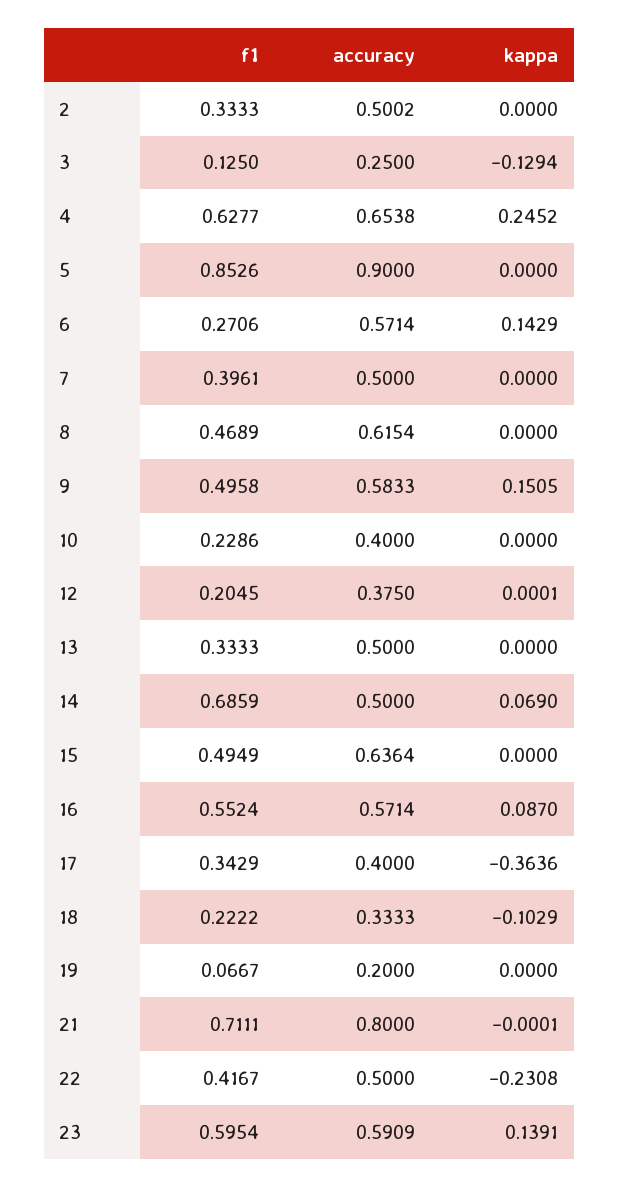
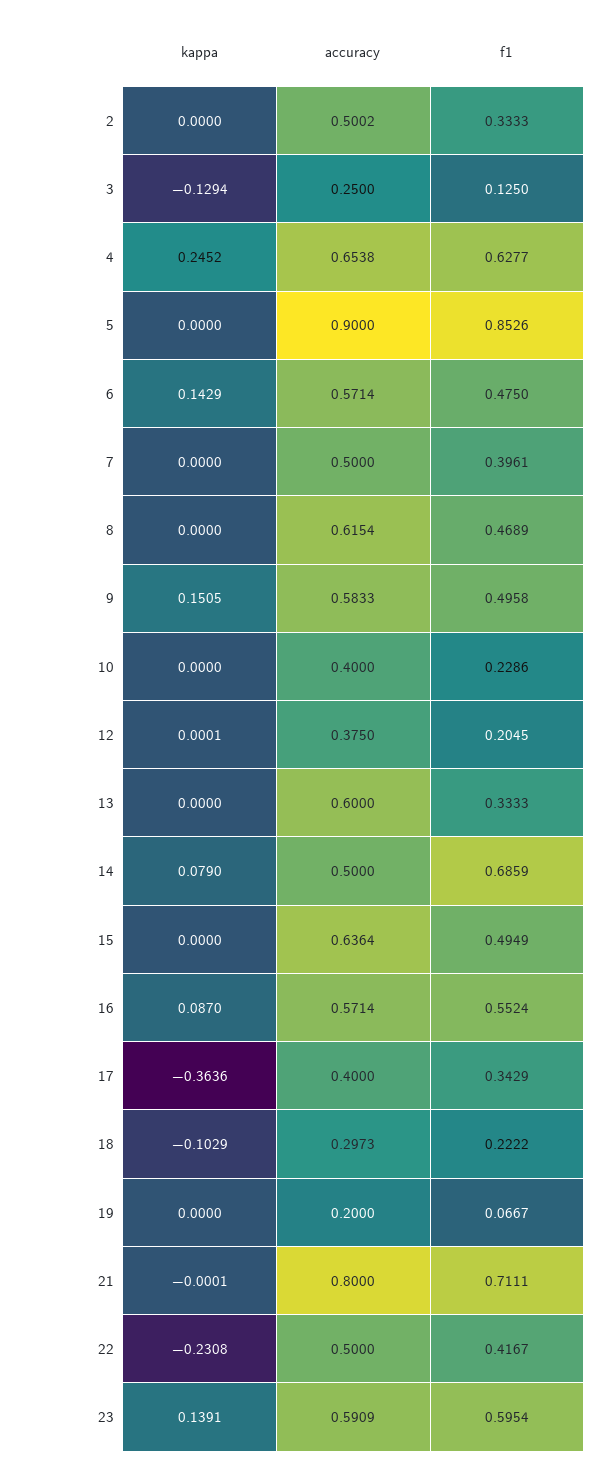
f1, 6: 0.2706 -> 0.475
accuracy, 13: 0.5 -> 0.6
kappa, 14: 0.069 -> 0.079
accuracy, 18: 0.3333 -> 0.2973

